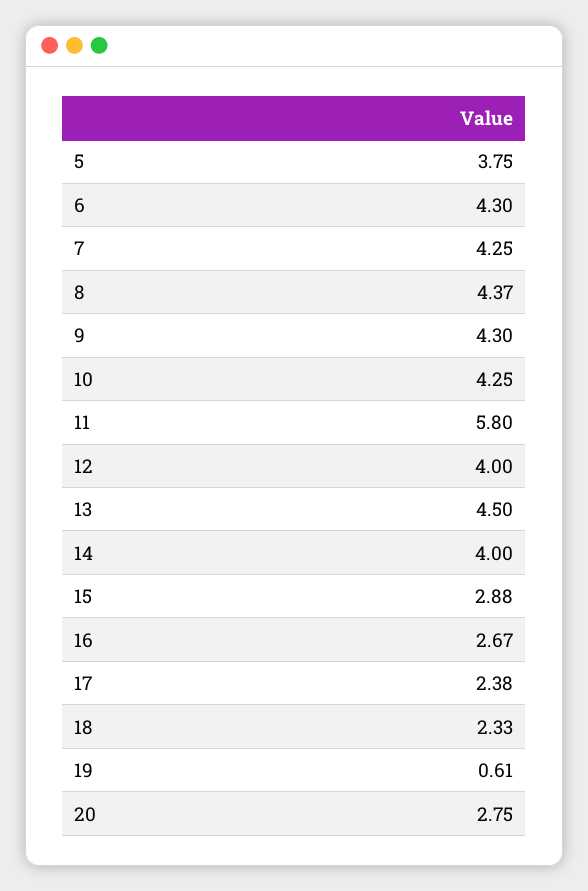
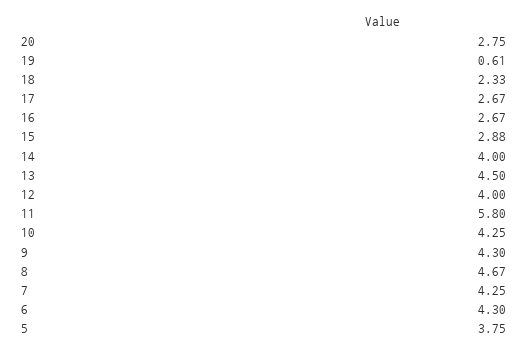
8: 4.37 -> 4.67
17: 2.38 -> 2.67

